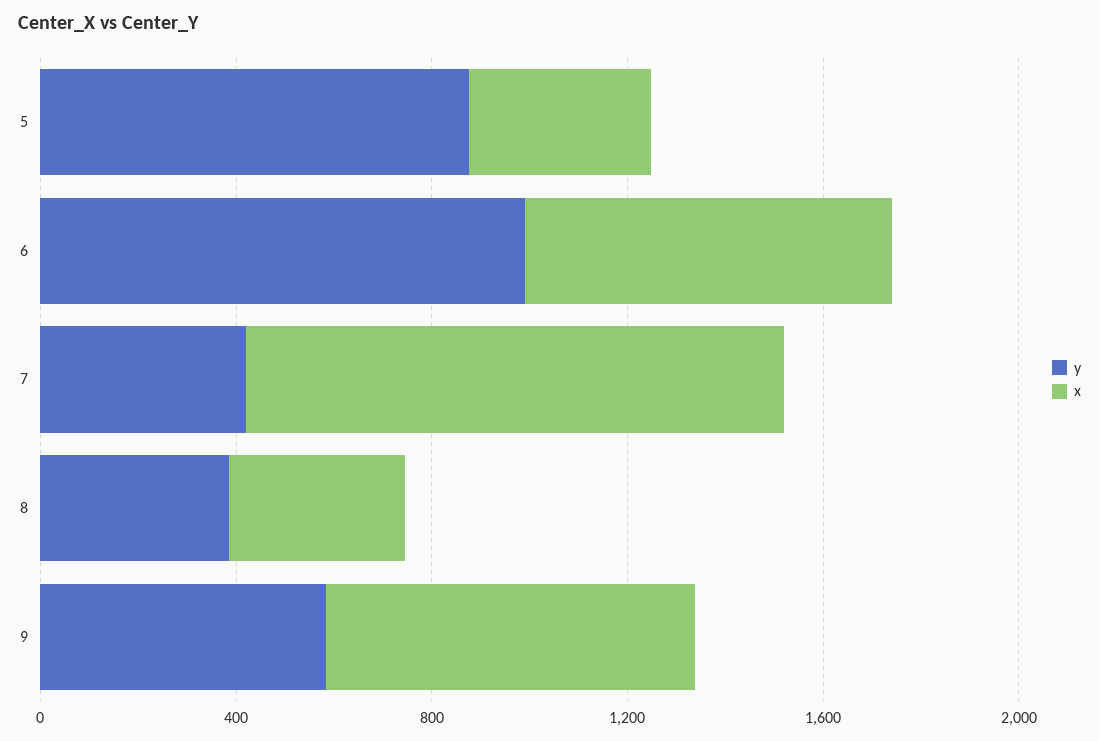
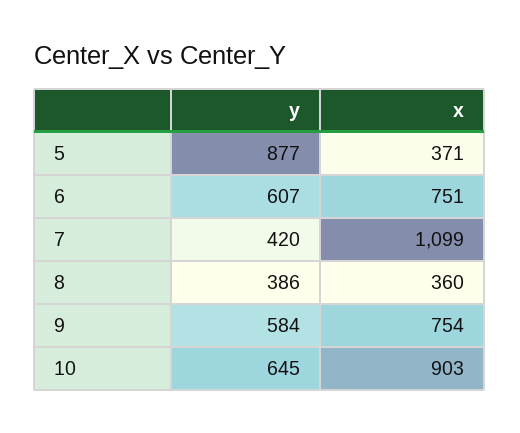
y, 6: 1000 -> 607
y, 10: none -> 645
x, 10: none -> 903

